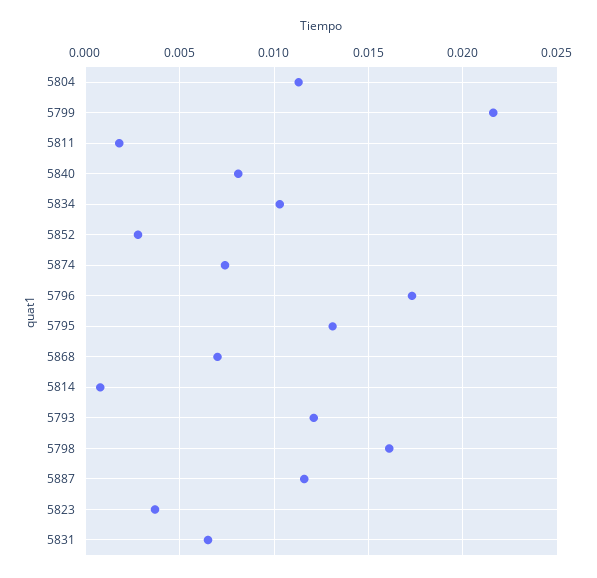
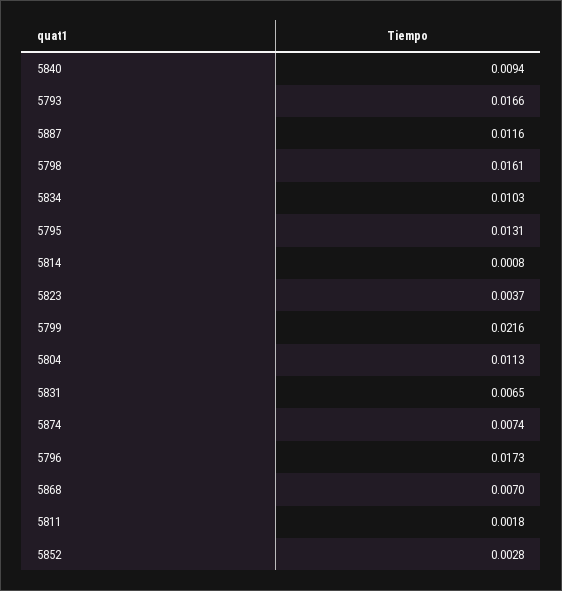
5840: 0.008 -> 0.0094
5793: 0.012 -> 0.0166

